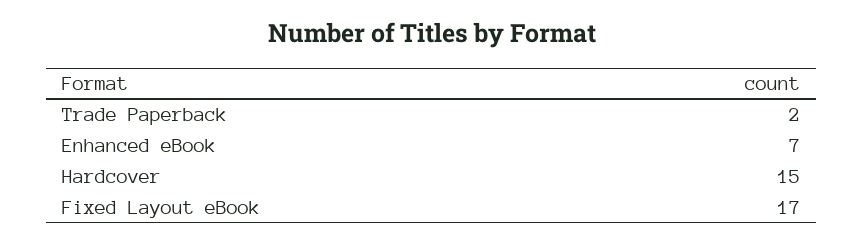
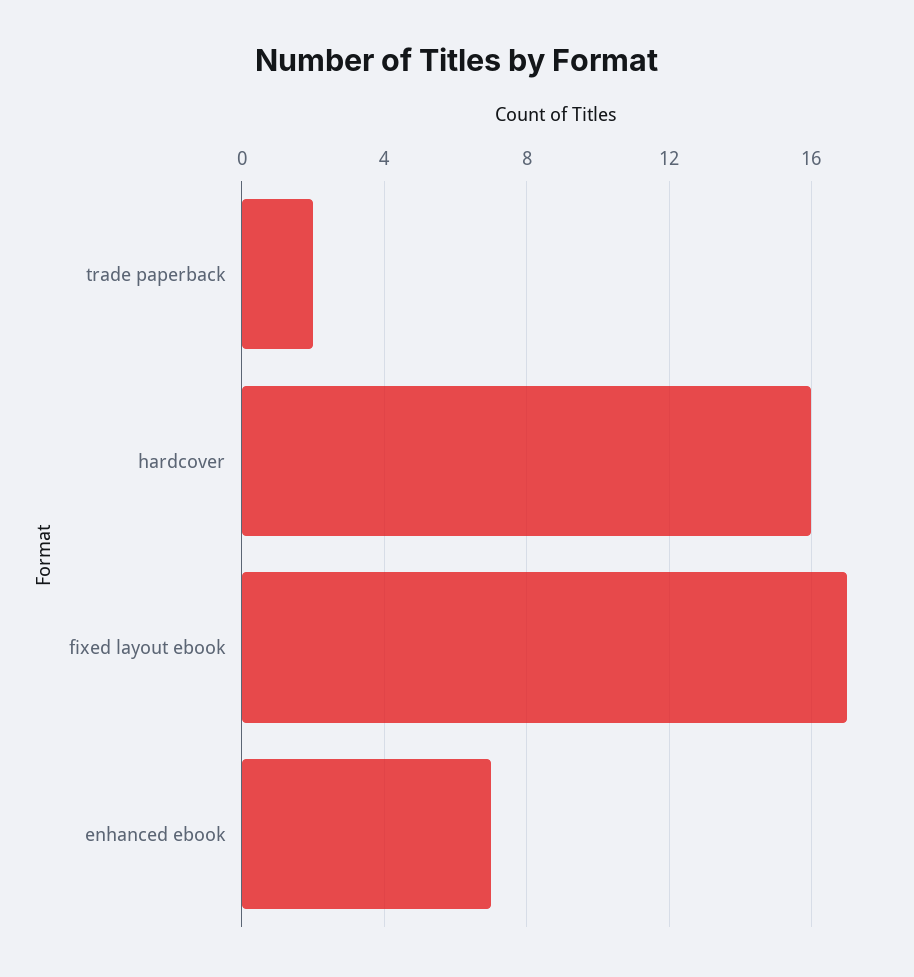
Hardcover: 15 -> 16

